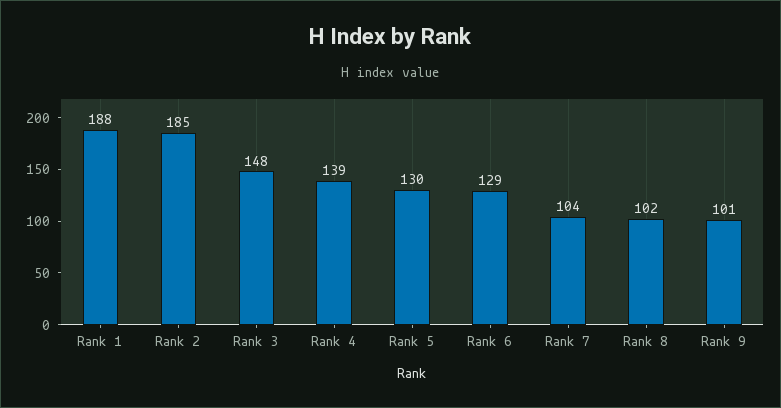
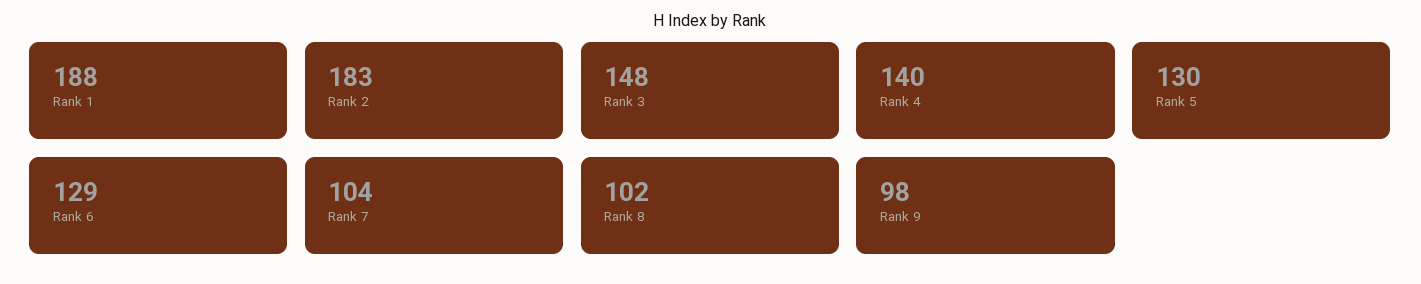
Rank 2: 185 -> 183
Rank 4: 139 -> 140
Rank 9: 101 -> 98

